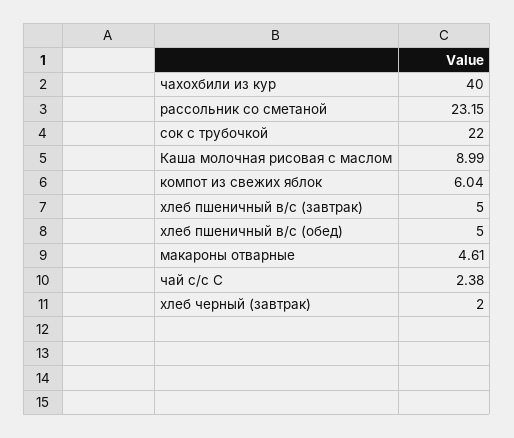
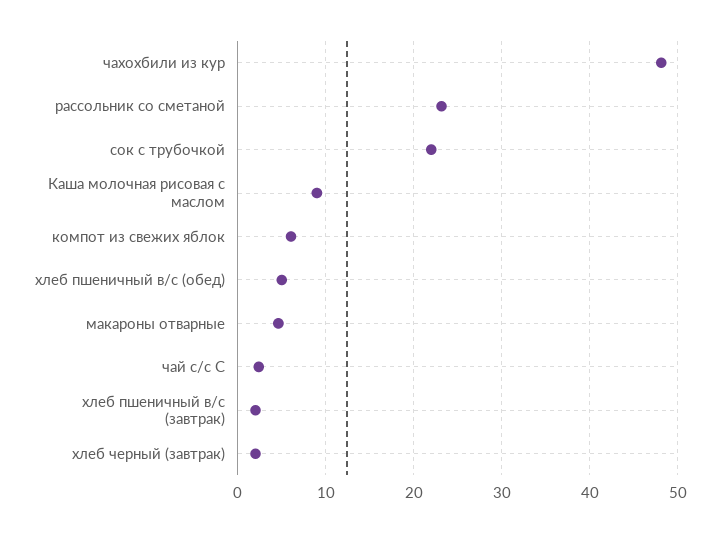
чахохбили из кур: 40 -> 48
хлеб пшеничный в/с (завтрак): 5 -> 2

